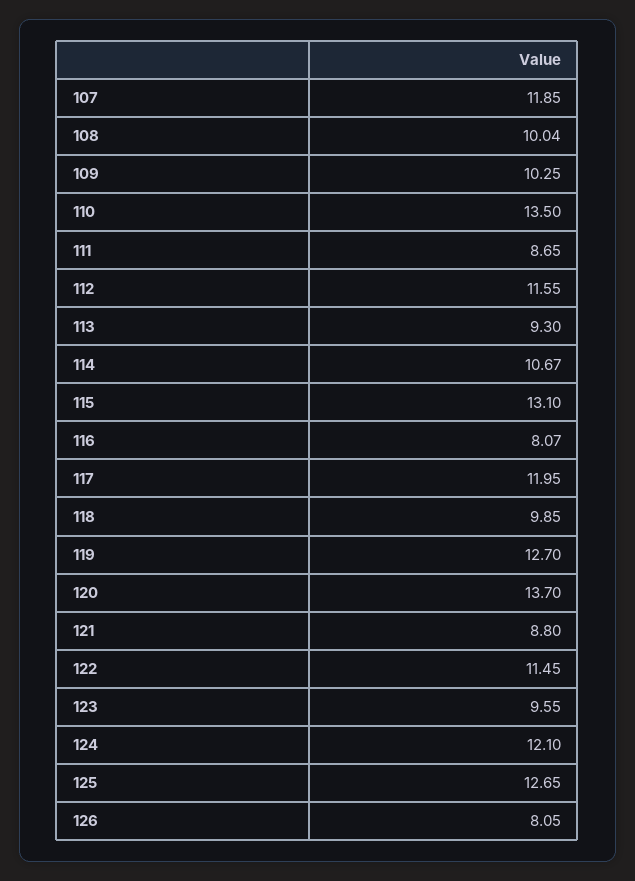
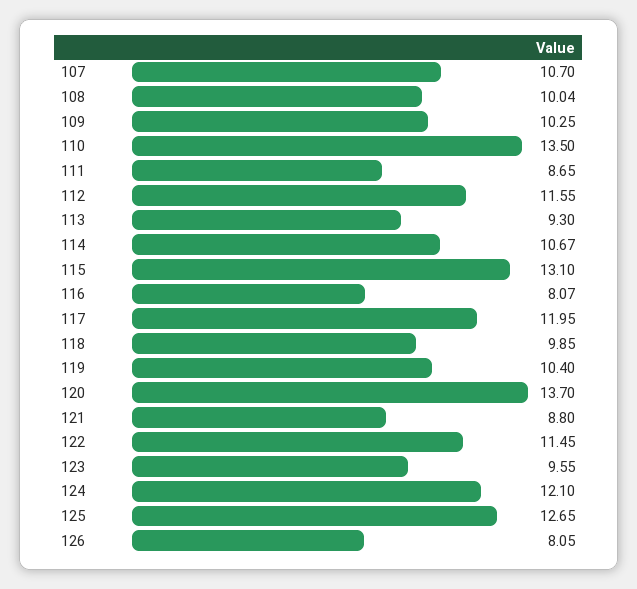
107: 11.85 -> 10.7
119: 12.7 -> 10.4

